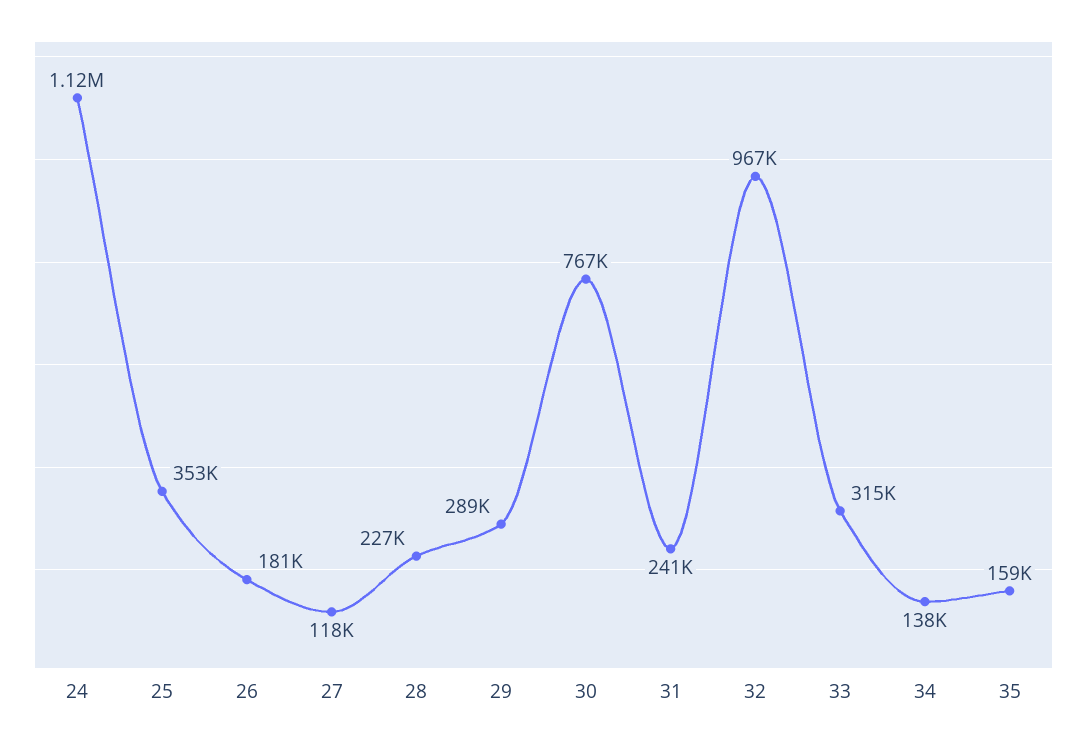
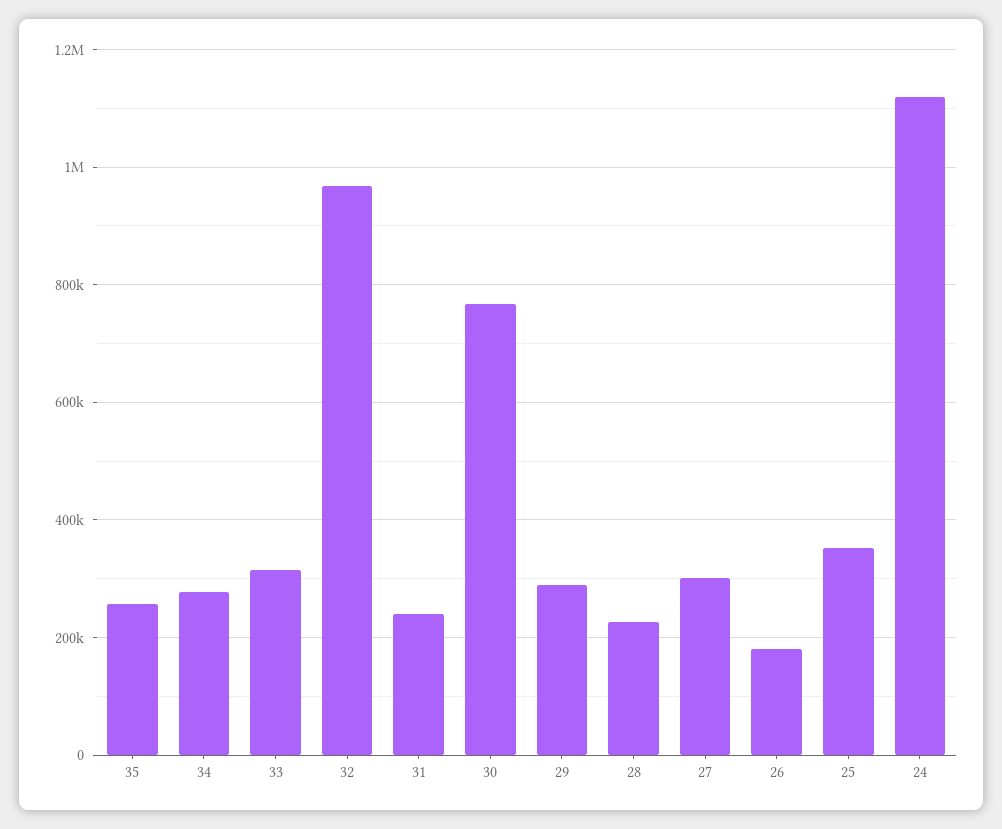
27: 118000 -> 300000
34: 138000 -> 280000
35: 159000 -> 260000

